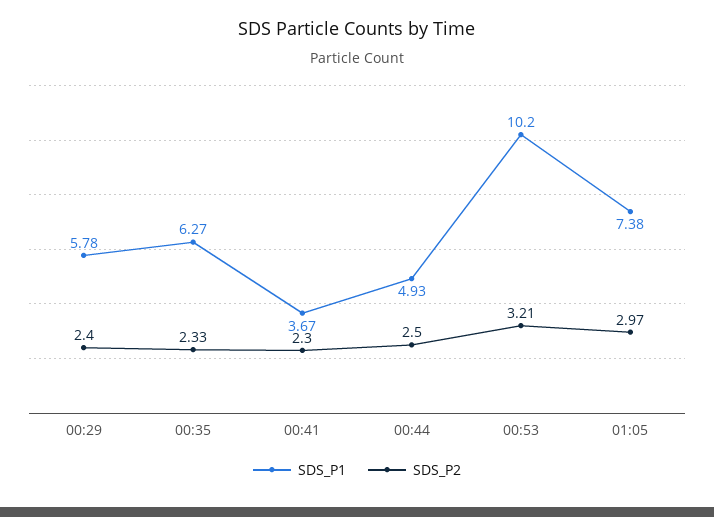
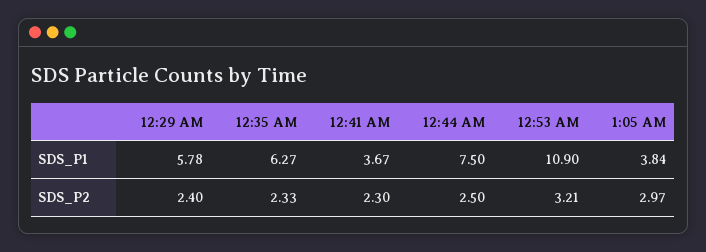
SDS_P1, 00:44: 4.93 -> 7.5
SDS_P1, 00:53: 10.2 -> 10.9
SDS_P1, 01:05: 7.38 -> 3.84

